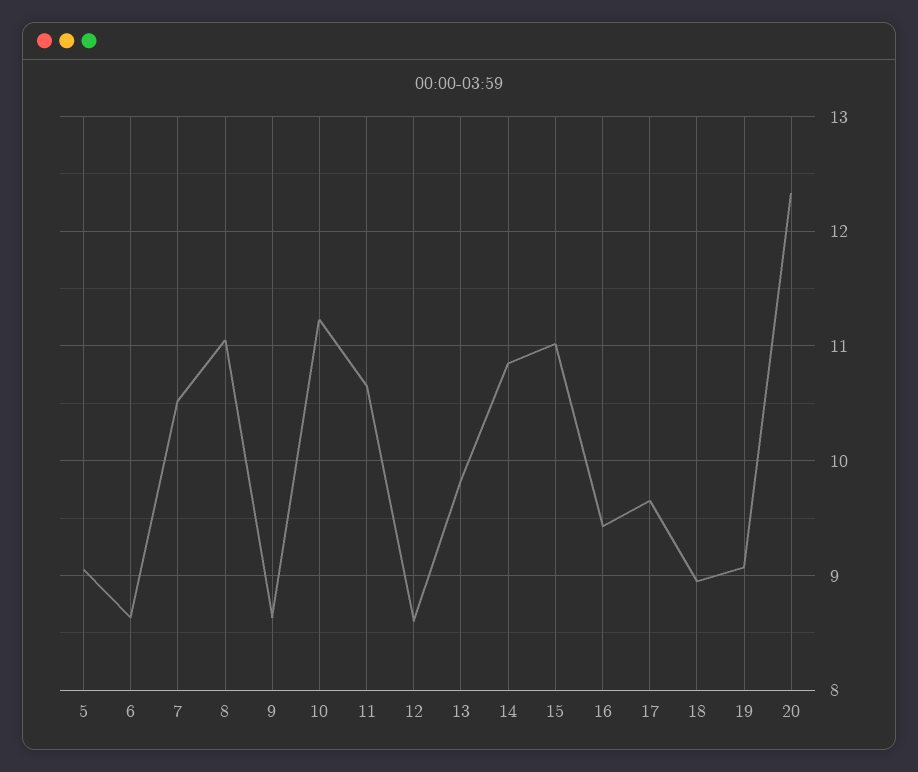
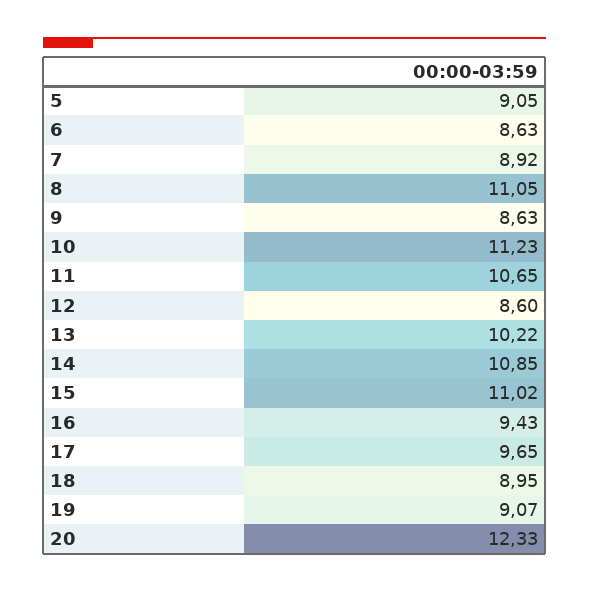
7: 10.5 -> 8.92
13: 9.8 -> 10.22

